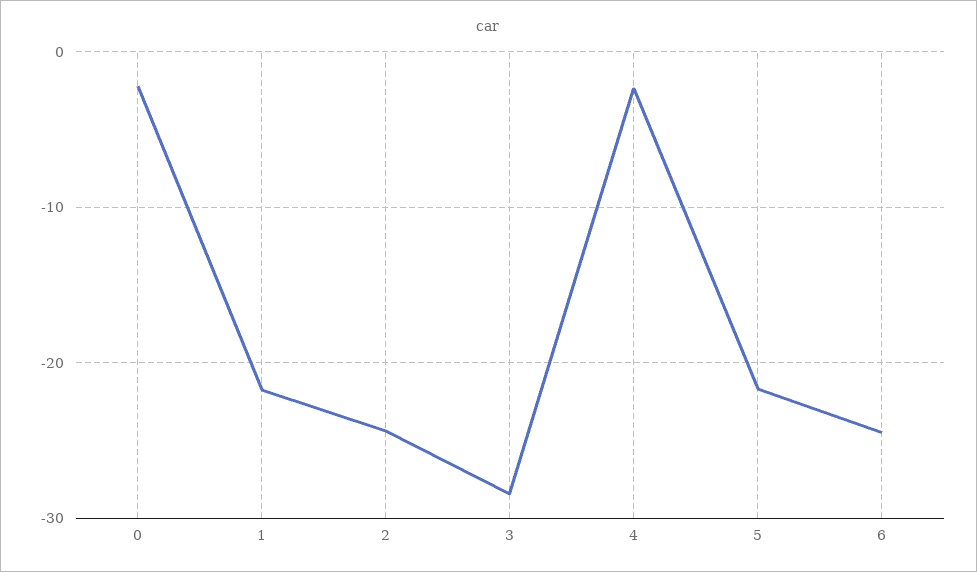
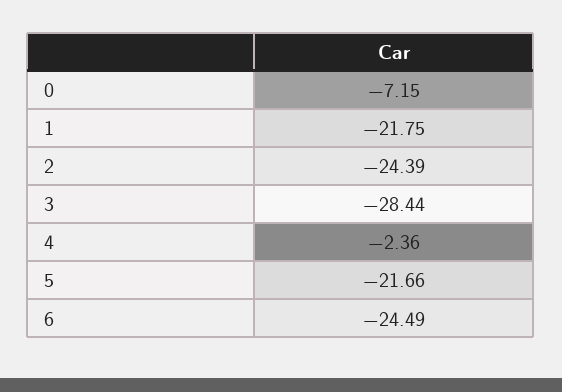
0: -2 -> -7.15

